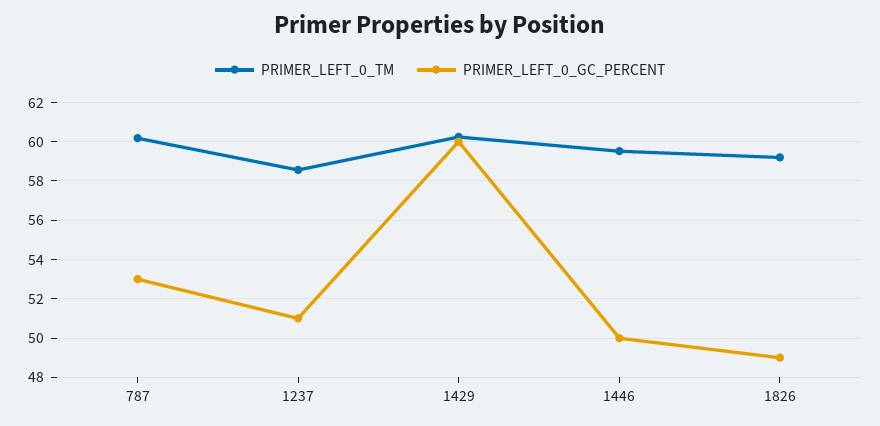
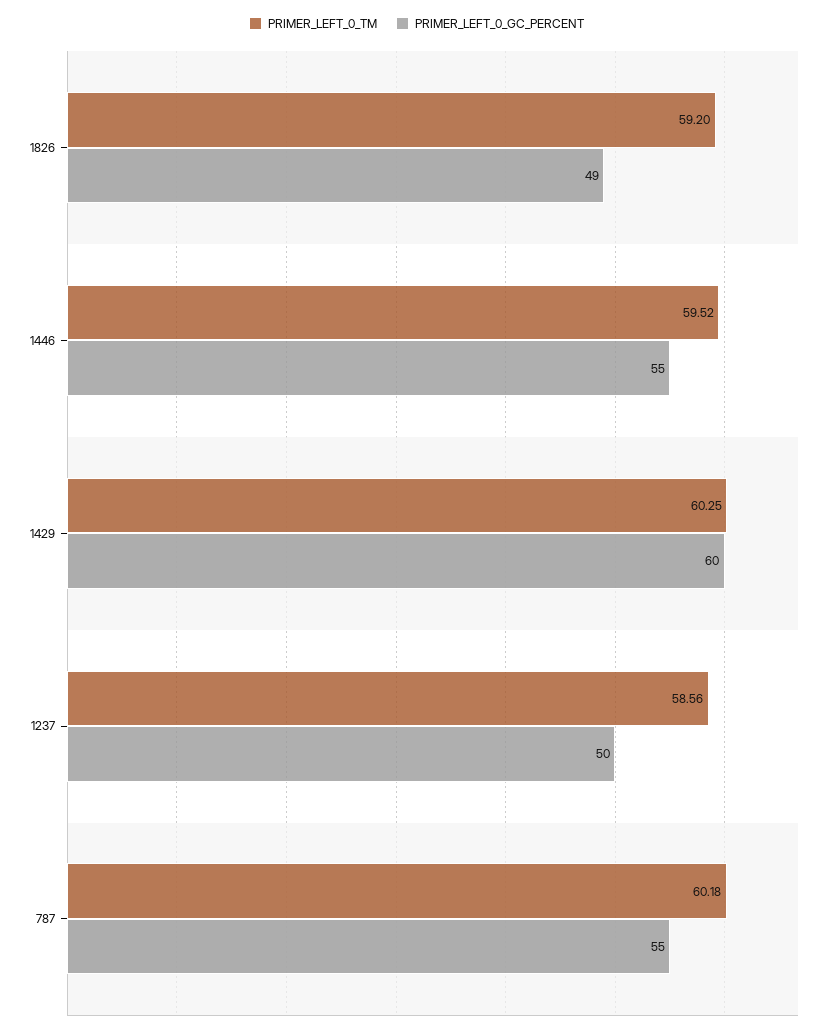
PRIMER_LEFT_0_GC_PERCENT, 787: 53 -> 55
PRIMER_LEFT_0_GC_PERCENT, 1237: 51 -> 50
PRIMER_LEFT_0_GC_PERCENT, 1446: 50 -> 55

